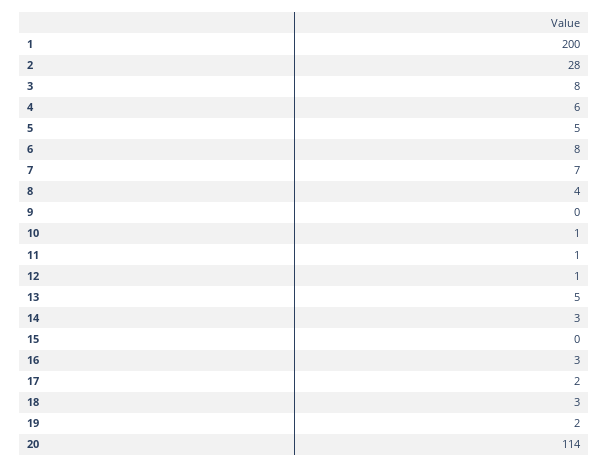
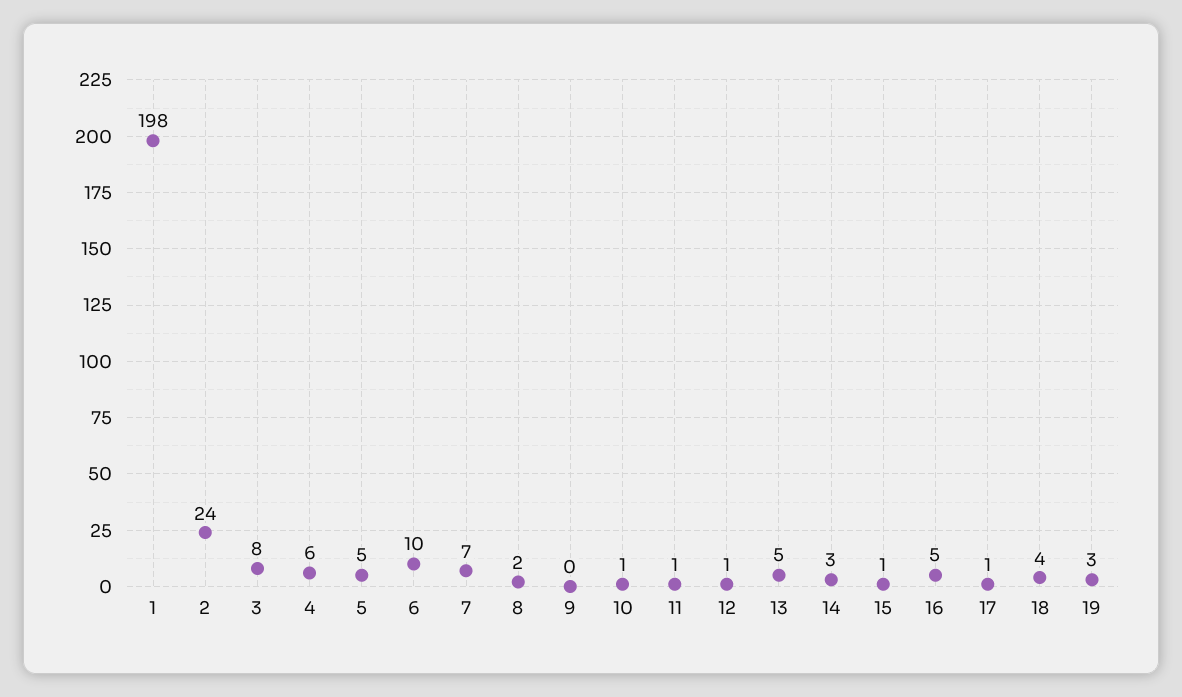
1: 200 -> 198
2: 28 -> 24
6: 8 -> 10
8: 4 -> 2
15: 0 -> 1
16: 3 -> 5
17: 2 -> 1
18: 3 -> 4
19: 2 -> 3
20: 114 -> none

